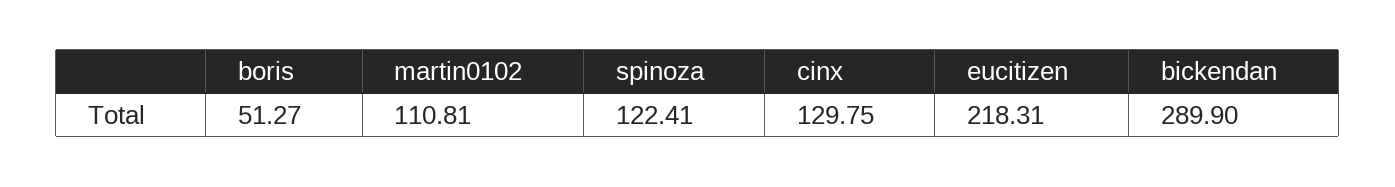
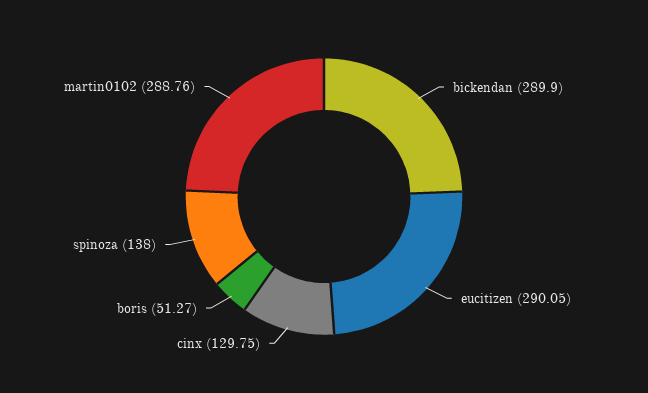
martin0102: 110.81 -> 288.76
spinoza: 122.41 -> 138
eucitizen: 218.31 -> 290.05

